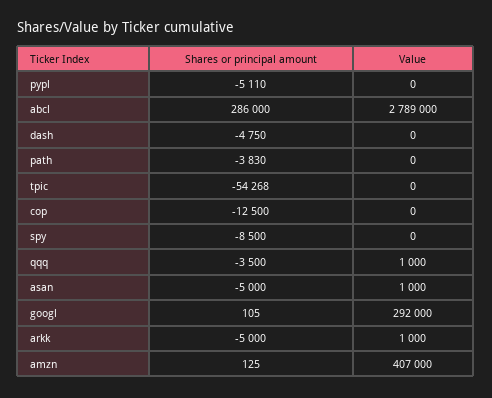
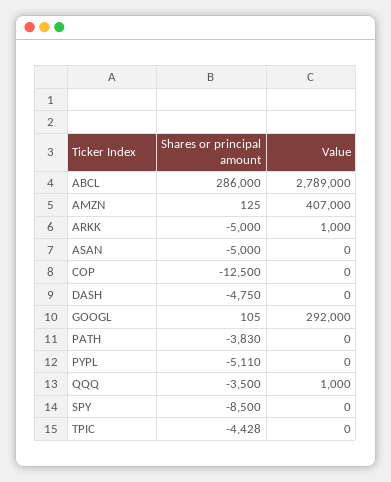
Shares or principal amount, tpic: -54268 -> -4428
Value, asan: 1000 -> 0

